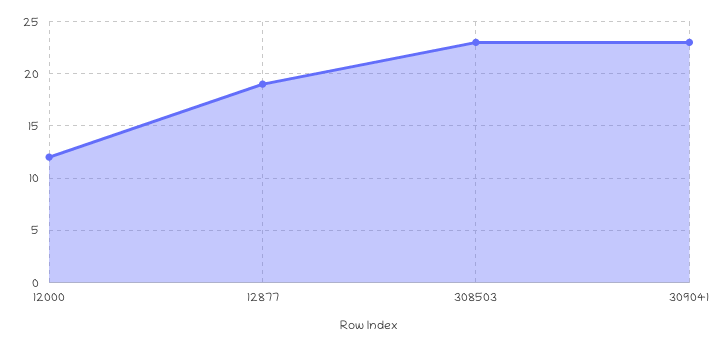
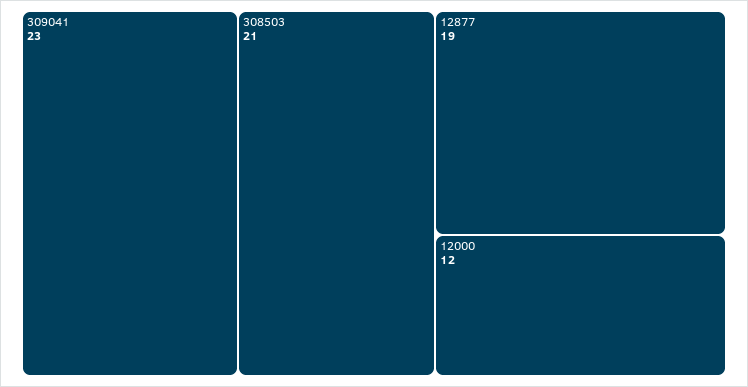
308503: 23 -> 21

